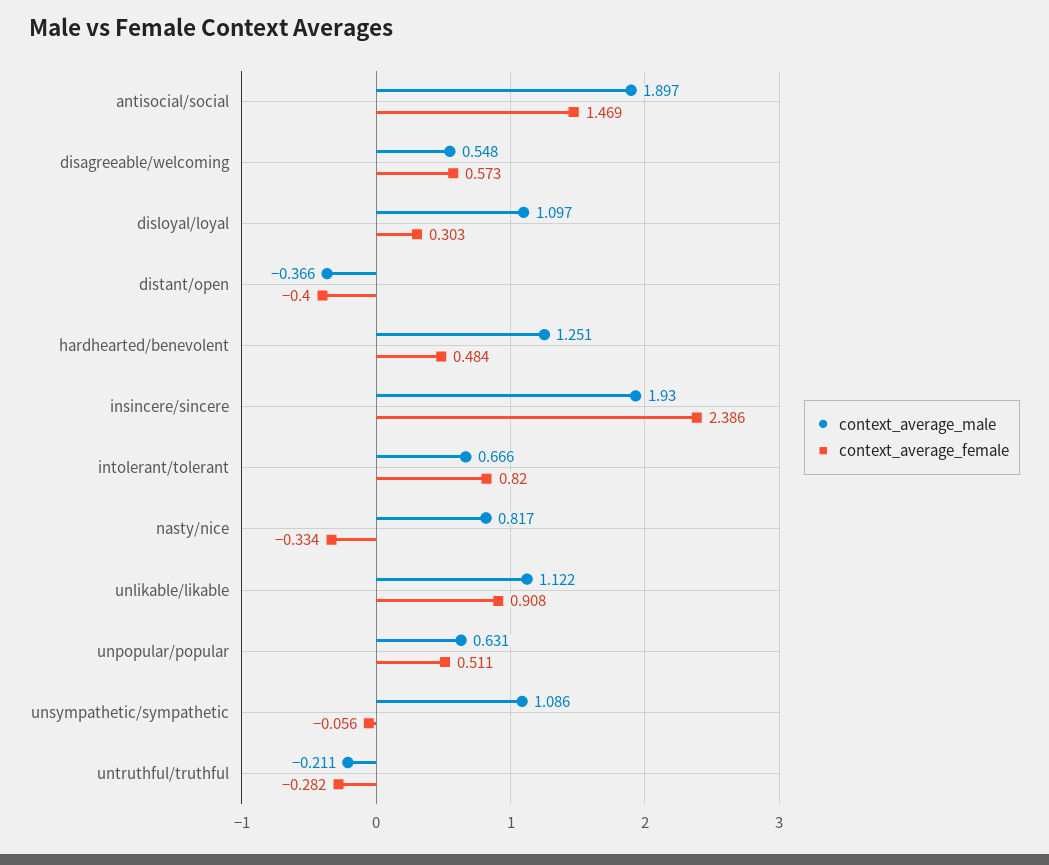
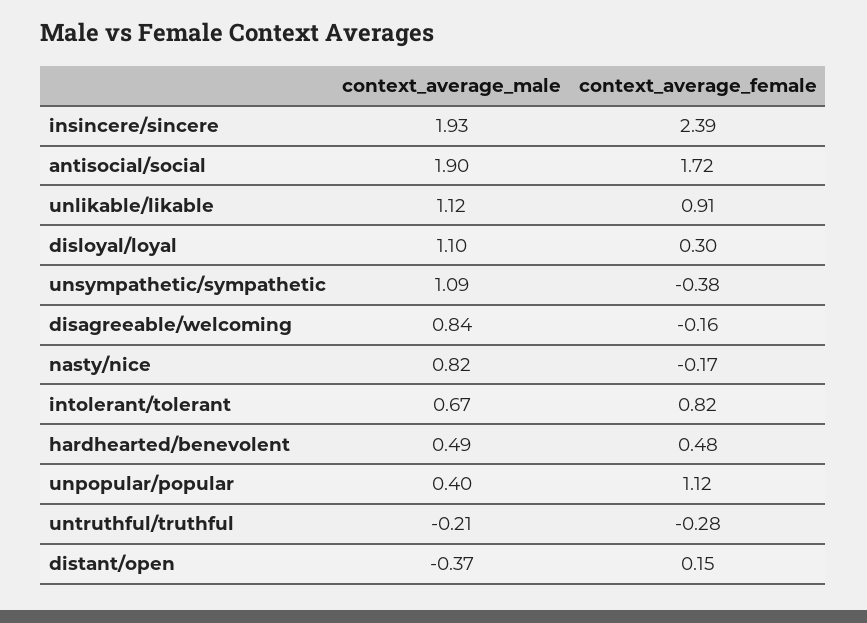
context_average_female, antisocial/social: 1.469 -> 1.72
context_average_male, disagreeable/welcoming: 0.548 -> 0.84
context_average_female, disagreeable/welcoming: 0.573 -> -0.16
context_average_female, distant/open: -0.4 -> 0.15
context_average_male, hardhearted/benevolent: 1.251 -> 0.49
context_average_female, nasty/nice: -0.334 -> -0.17
context_average_male, unpopular/popular: 0.631 -> 0.4
context_average_female, unpopular/popular: 0.511 -> 1.12
context_average_female, unsympathetic/sympathetic: -0.056 -> -0.38

